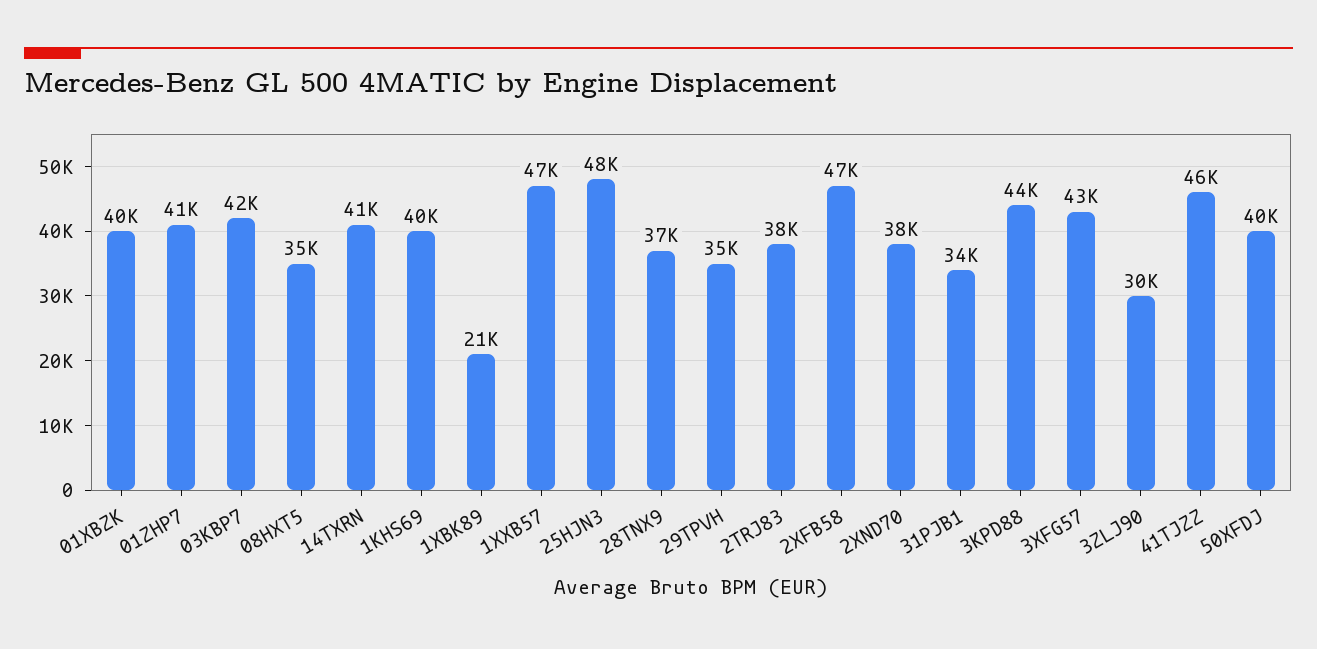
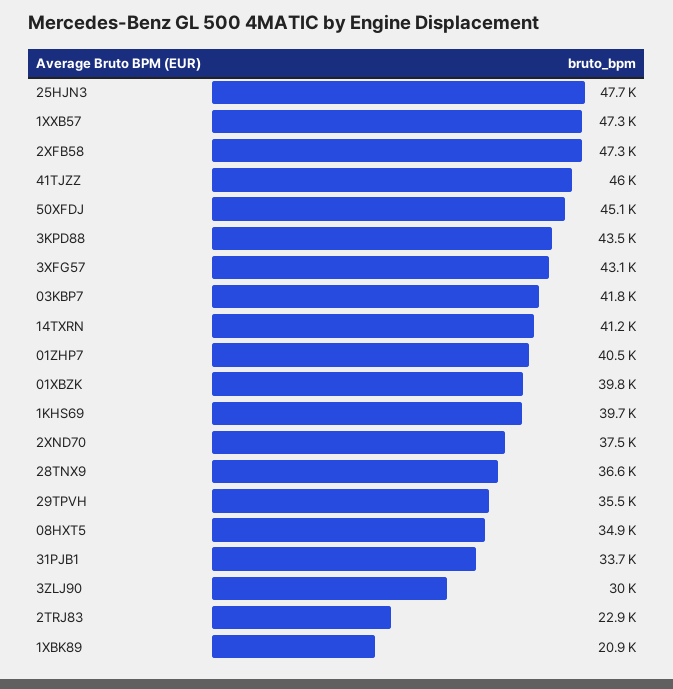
2TRJ83: 38000 -> 22900
50XFDJ: 40000 -> 45100

